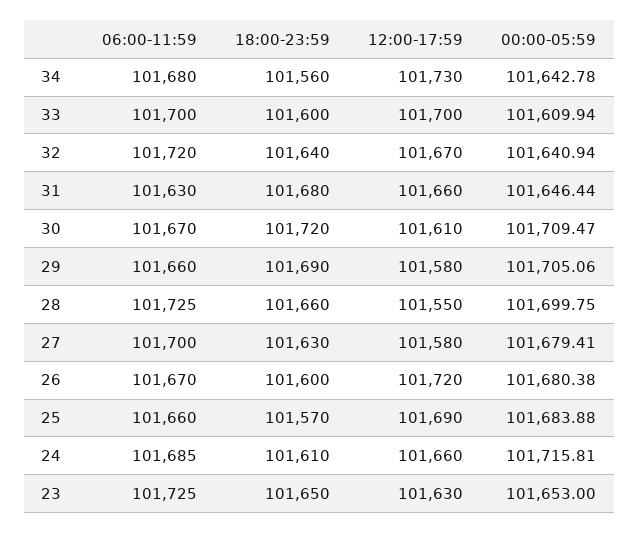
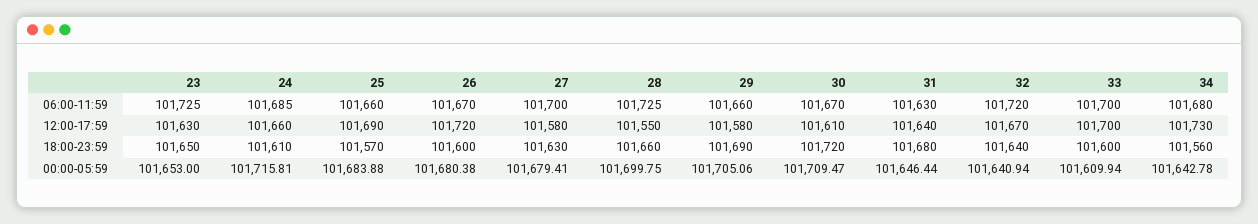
12:00-17:59, 31: 101660 -> 101640

